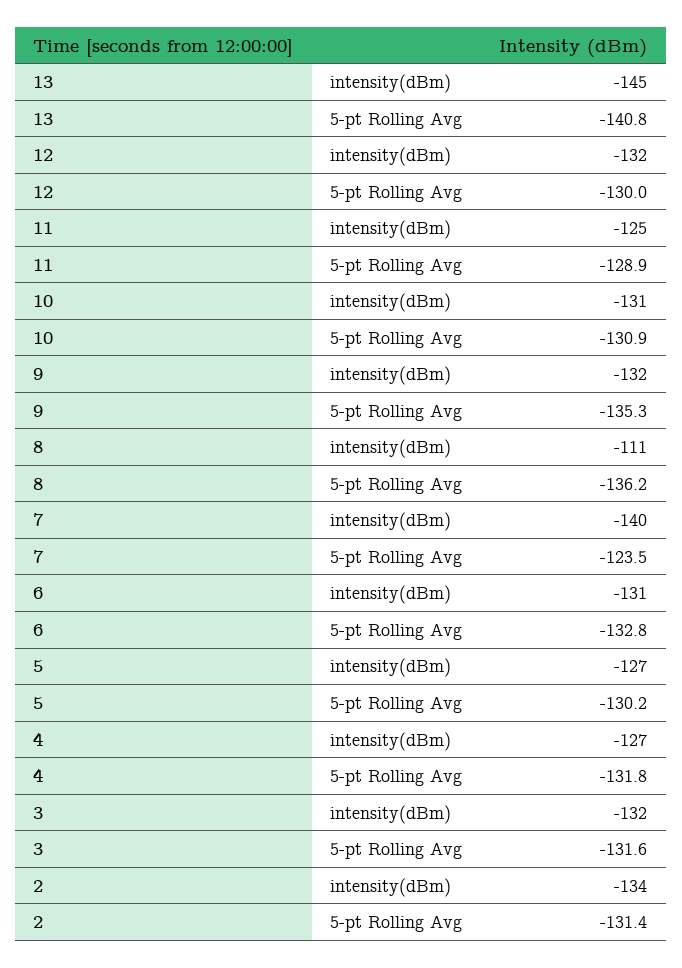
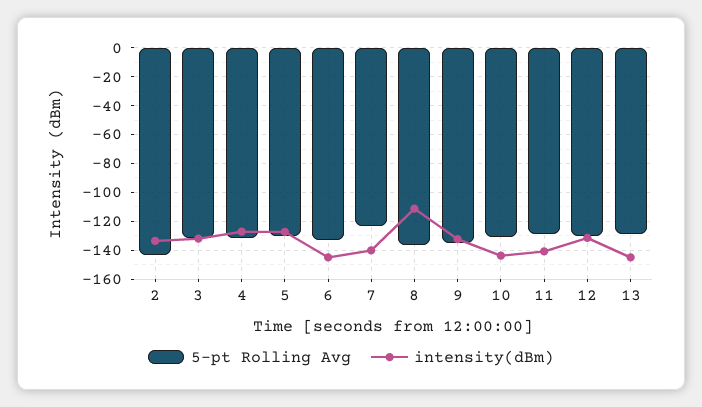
5-pt Rolling Avg, 13: -140.8 -> -130
intensity(dBm), 11: -125 -> -140
intensity(dBm), 10: -131 -> -145
intensity(dBm), 6: -131 -> -145
5-pt Rolling Avg, 2: -131.4 -> -145

